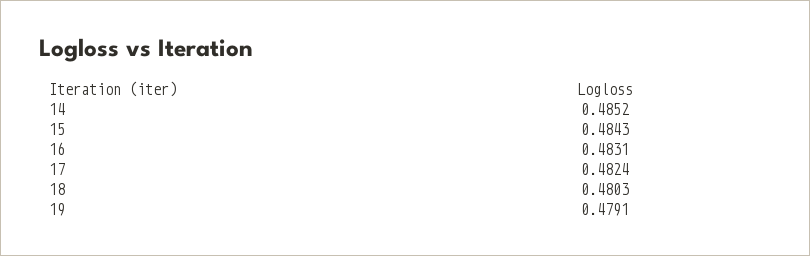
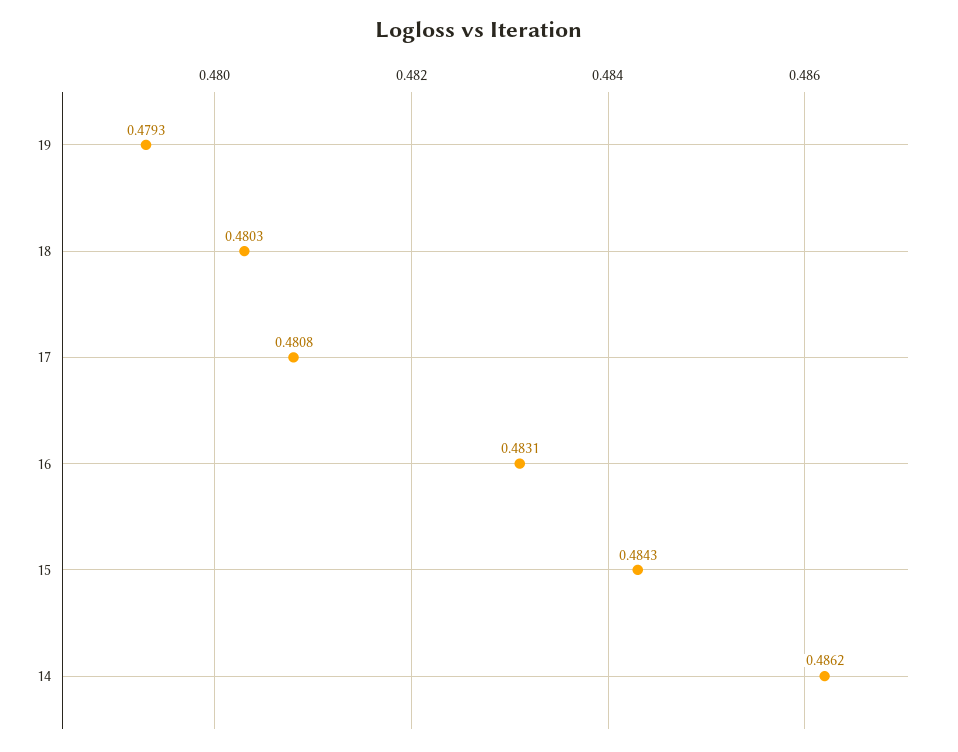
14: 0.4852 -> 0.4862
17: 0.4824 -> 0.4808
19: 0.4791 -> 0.4793

